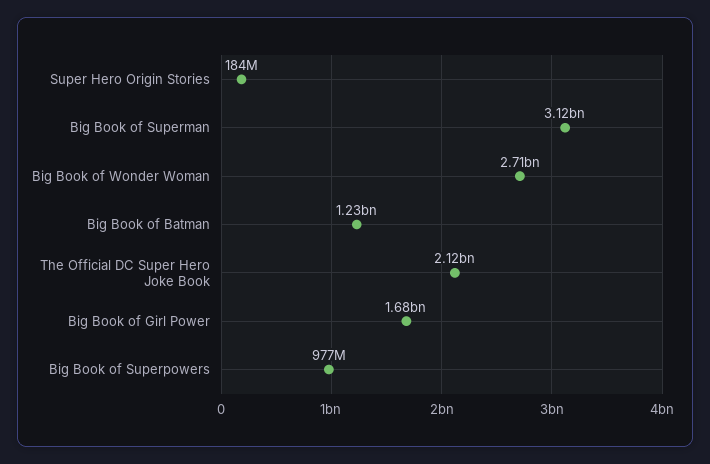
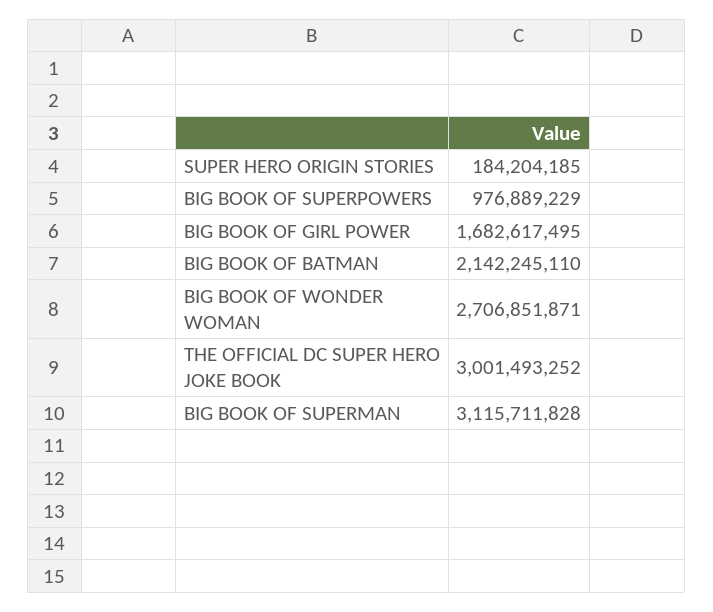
Big Book of Batman: 1230000000 -> 2142245110
The Official DC Super Hero Joke Book: 2120000000 -> 3001493252

